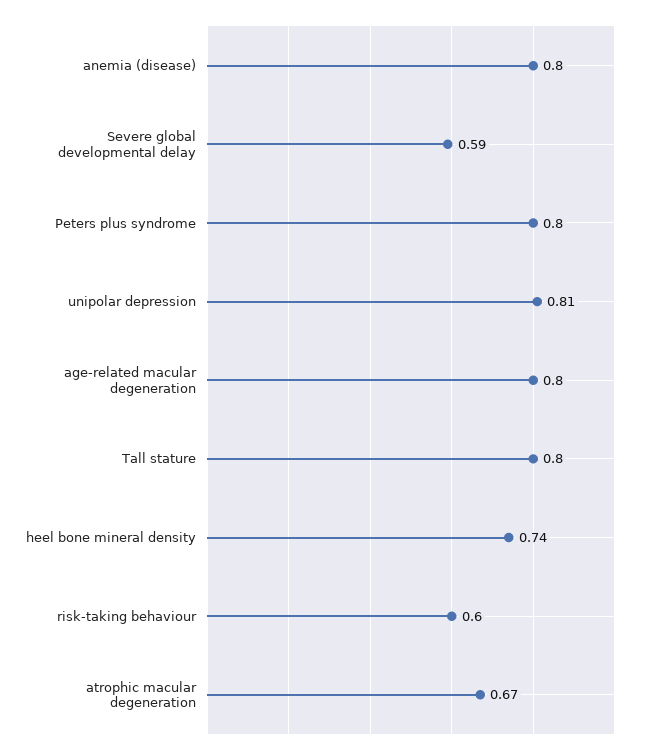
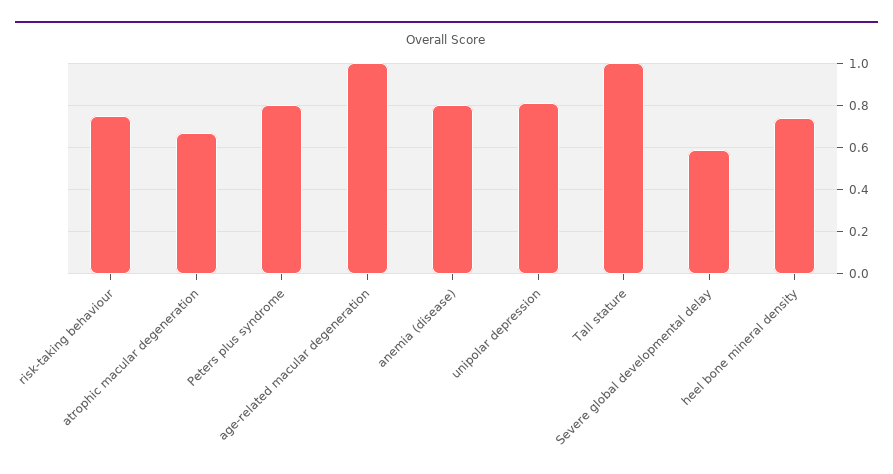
age-related macular degeneration: 0.8 -> 1
Tall stature: 0.8 -> 1
risk-taking behaviour: 0.6 -> 0.75

